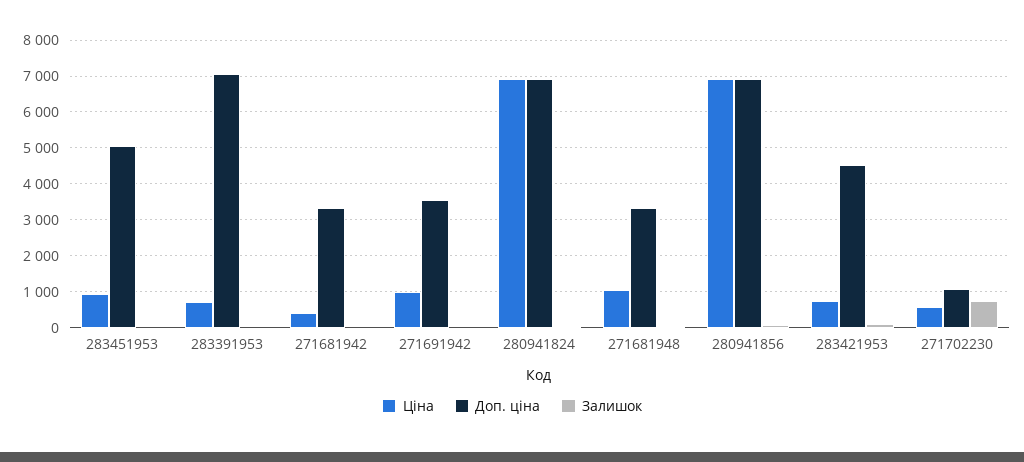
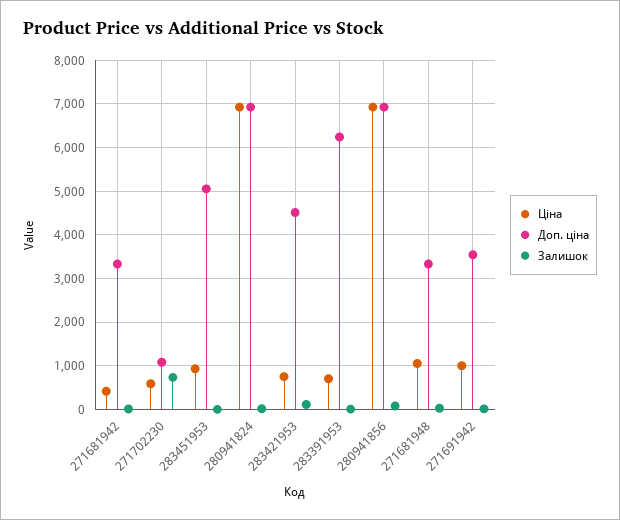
Доп. ціна, 283391953: 7000 -> 6200

